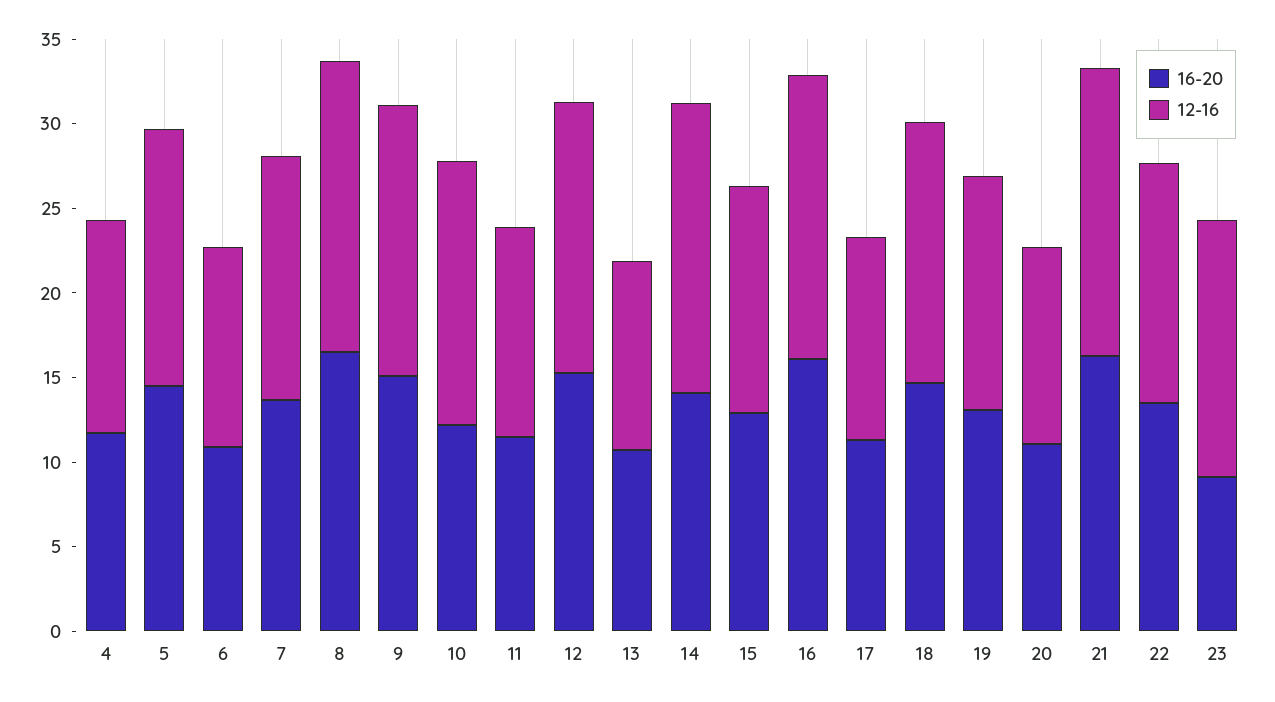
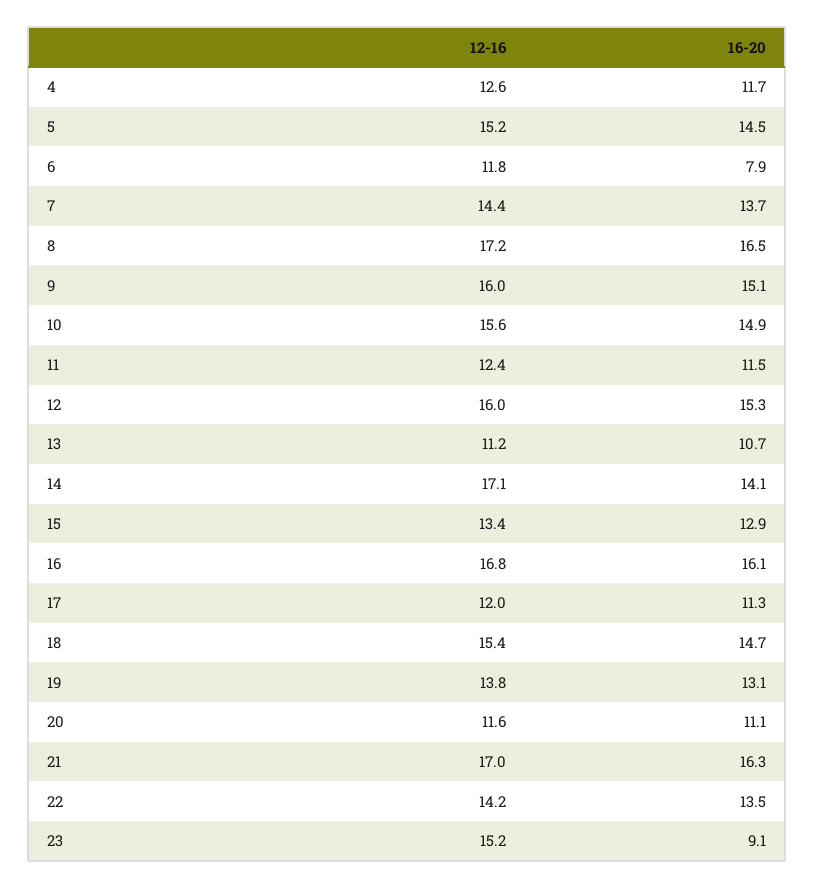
16-20, 6: 11 -> 7.9
16-20, 10: 12 -> 14.9

